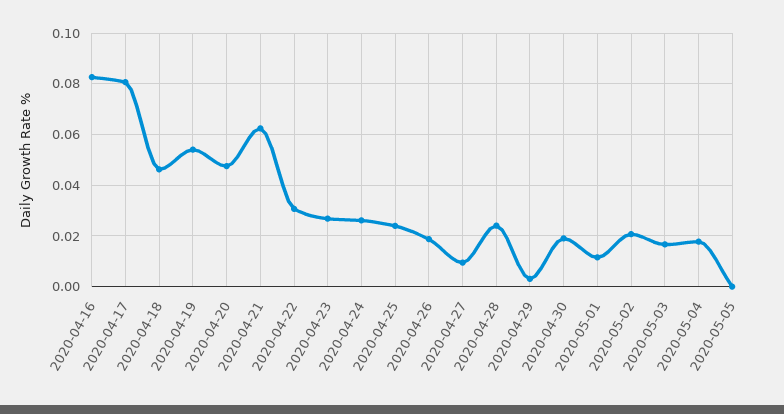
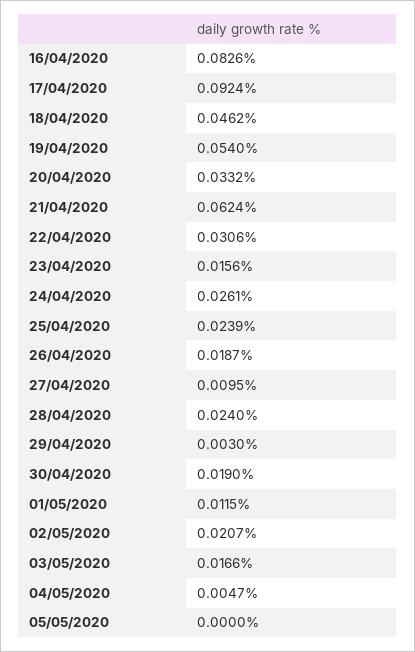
2020-04-17: 0.08 -> 0.0924
2020-04-20: 0.0475 -> 0.0332
2020-04-23: 0.0275 -> 0.0156
2020-05-04: 0.0175 -> 0.0047

